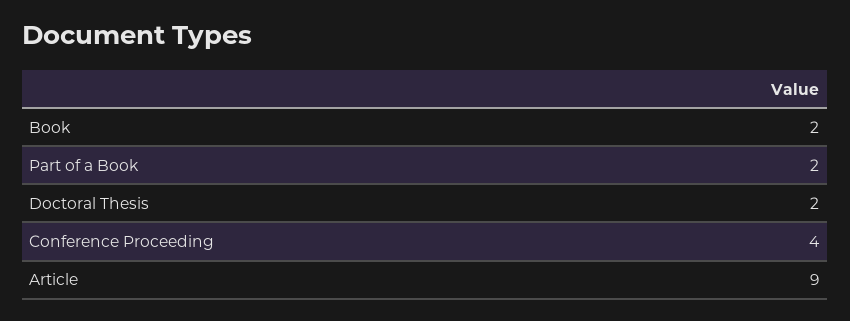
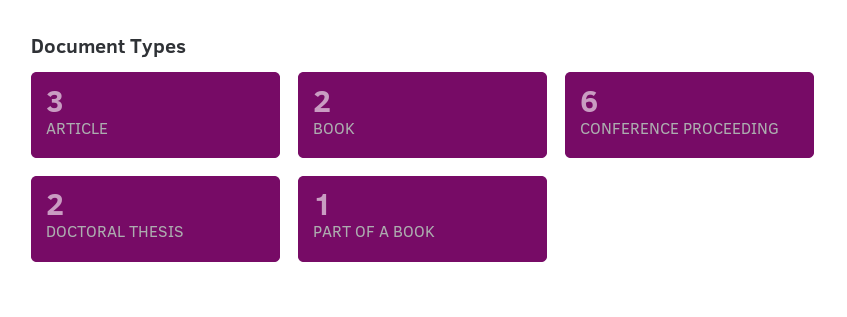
Part of a Book: 2 -> 1
Conference Proceeding: 4 -> 6
Article: 9 -> 3

